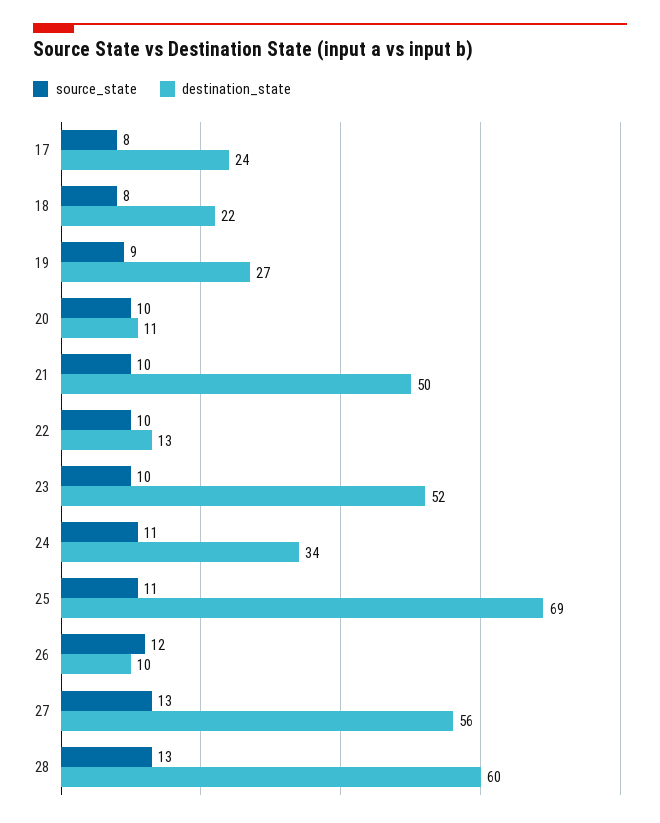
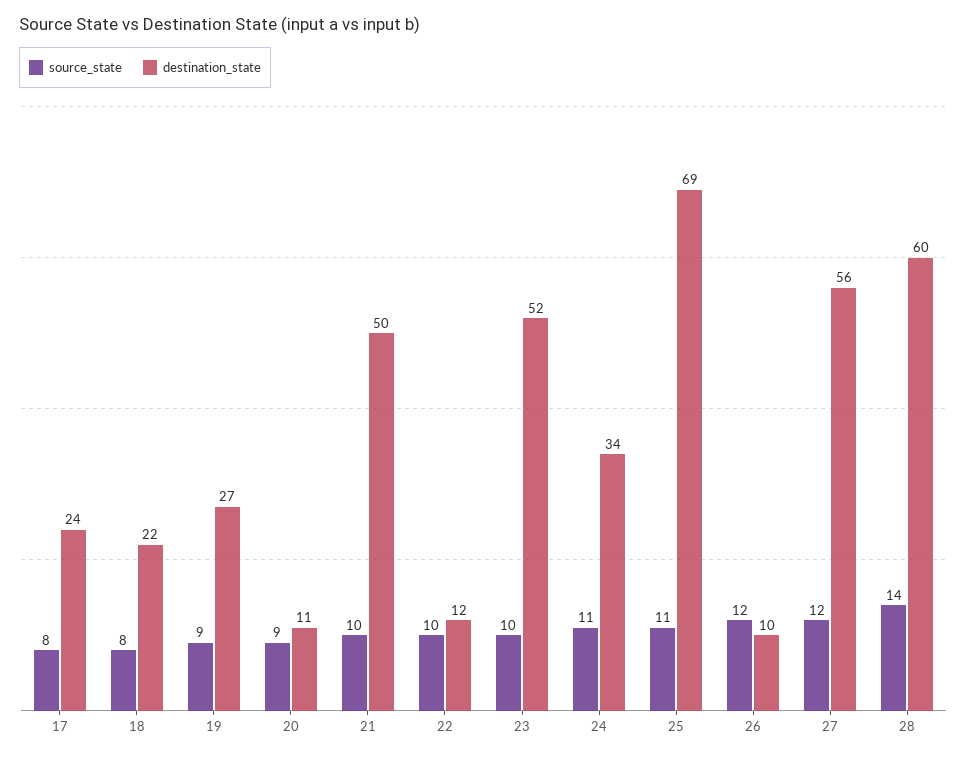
source_state, 20: 10 -> 9
destination_state, 22: 13 -> 12
source_state, 27: 13 -> 12
source_state, 28: 13 -> 14

